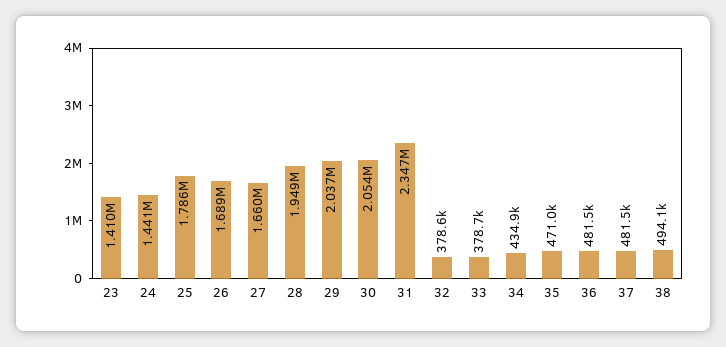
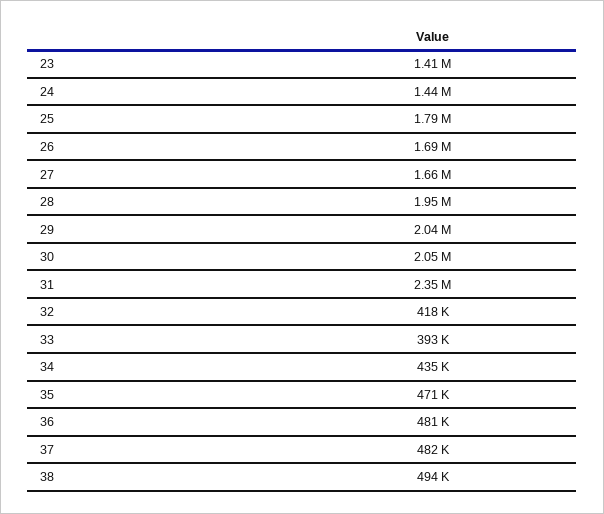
32: 378600 -> 418000
33: 378700 -> 393000

